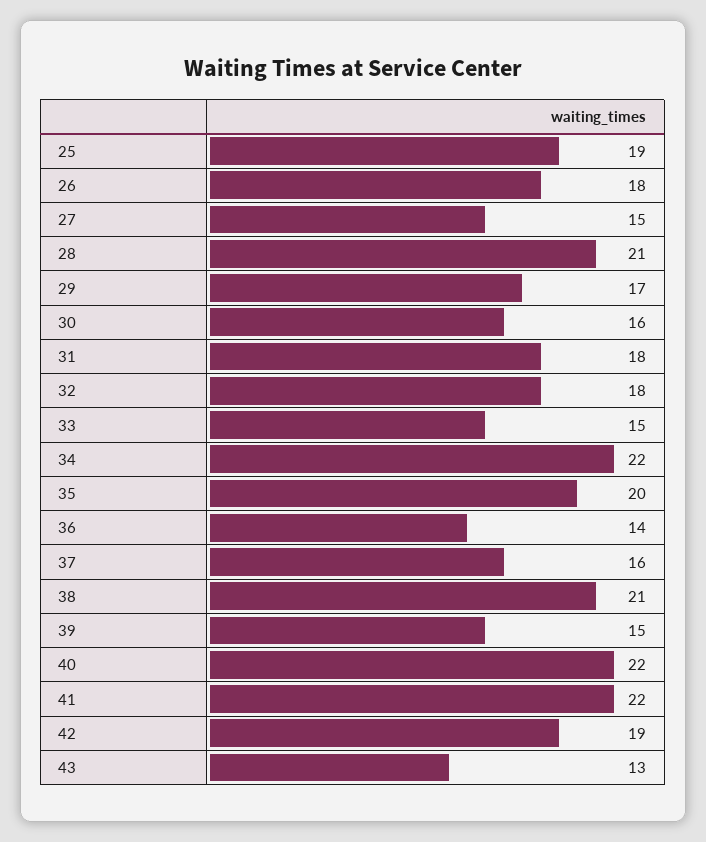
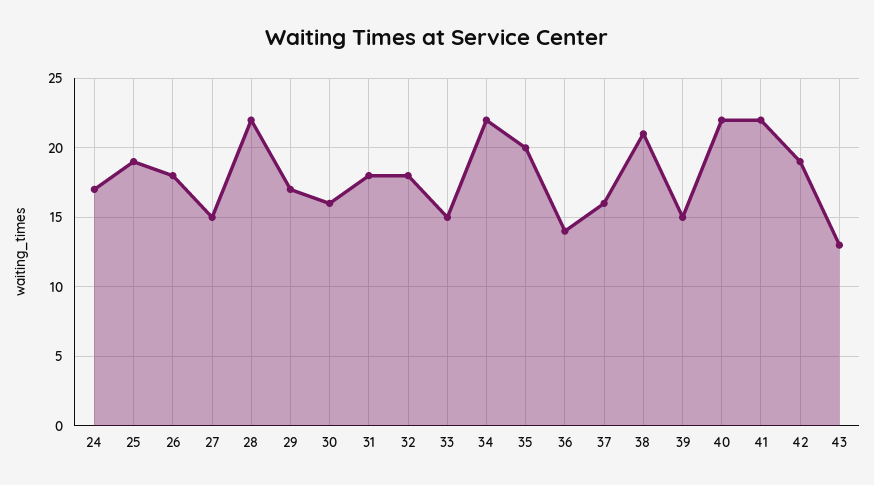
28: 21 -> 22
24: none -> 17

